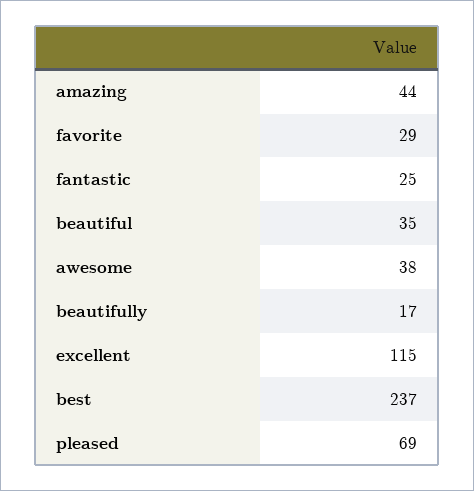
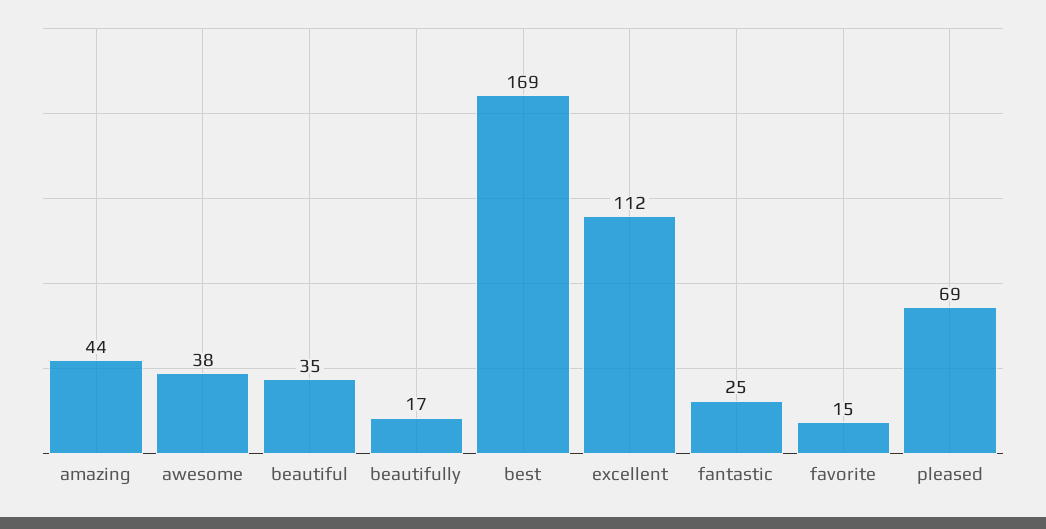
favorite: 29 -> 15
excellent: 115 -> 112
best: 237 -> 169

